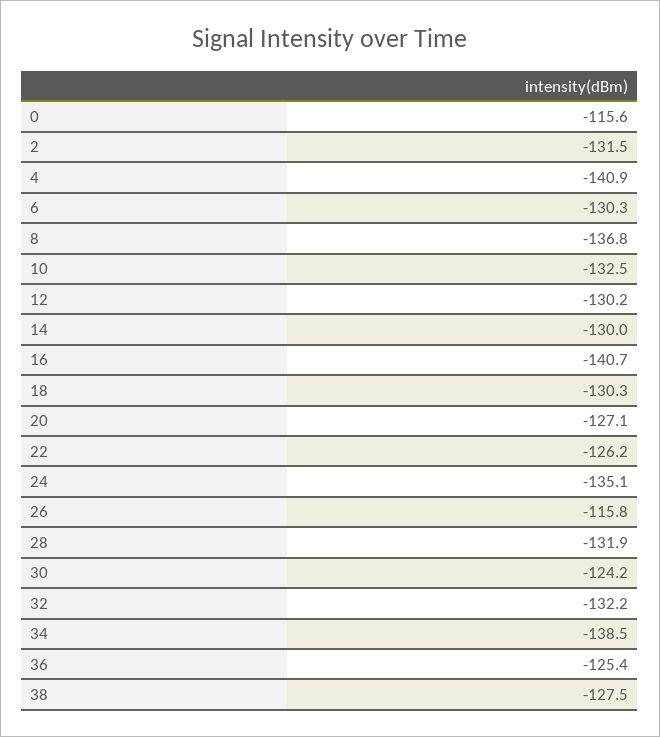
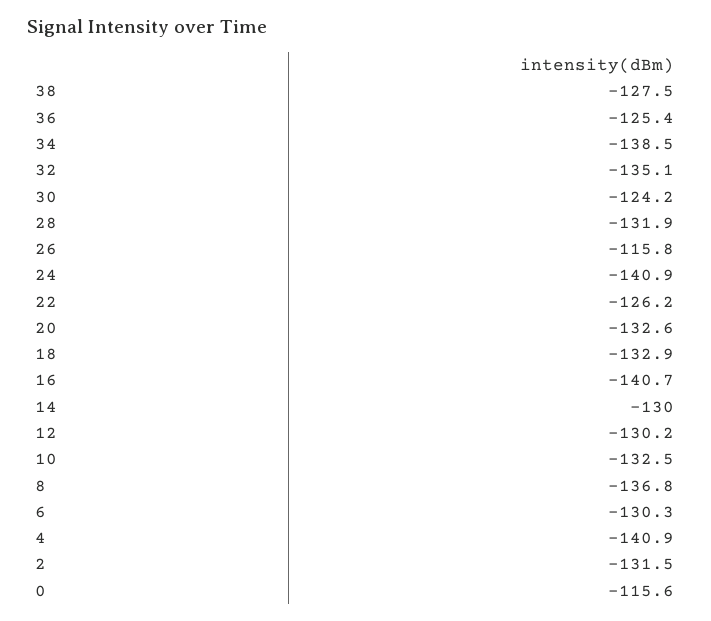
18: -130.3 -> -132.9
20: -127.1 -> -132.6
24: -135.1 -> -140.9
32: -132.2 -> -135.1

